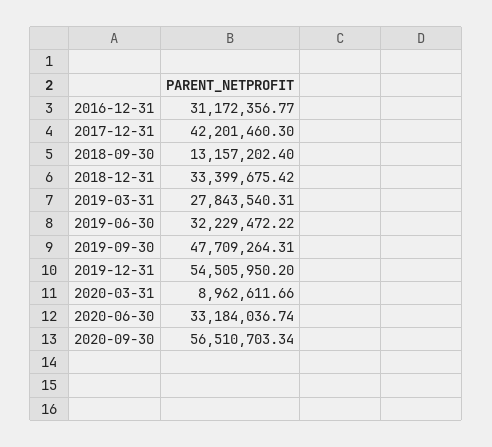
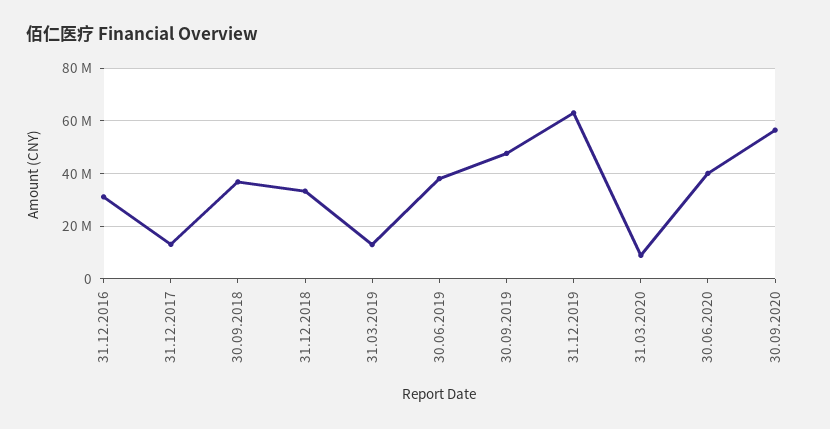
2017-12-31: 42201460.3 -> 12500000
2018-09-30: 13157202.4 -> 37500000
2019-03-31: 27843540.31 -> 12500000
2019-06-30: 32229472.22 -> 37500000
2019-12-31: 54505950.2 -> 62500000
2020-06-30: 33184036.74 -> 40000000

